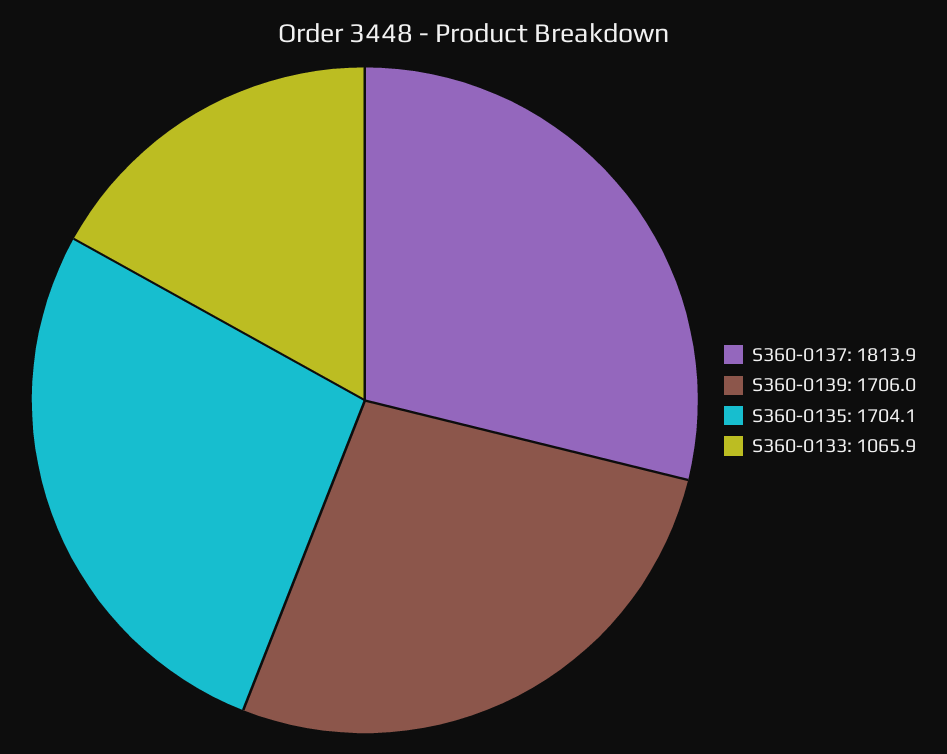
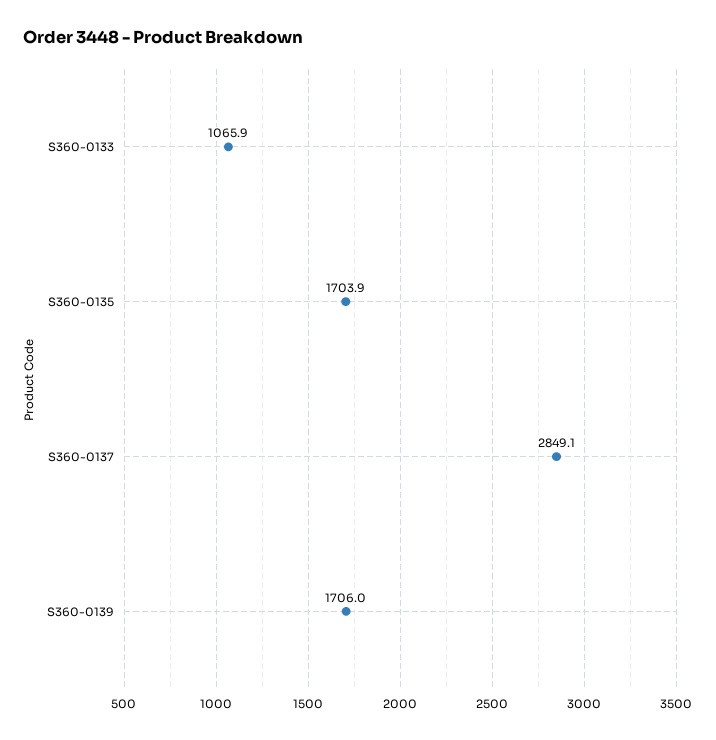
S360-0137: 1813.9 -> 2849.1
S360-0135: 1704.1 -> 1703.9

